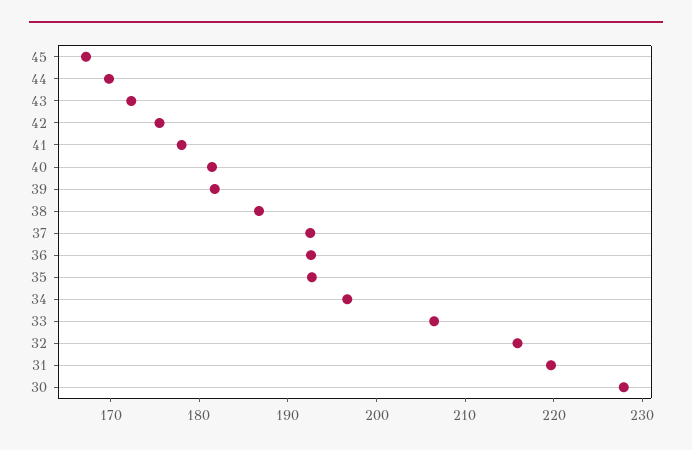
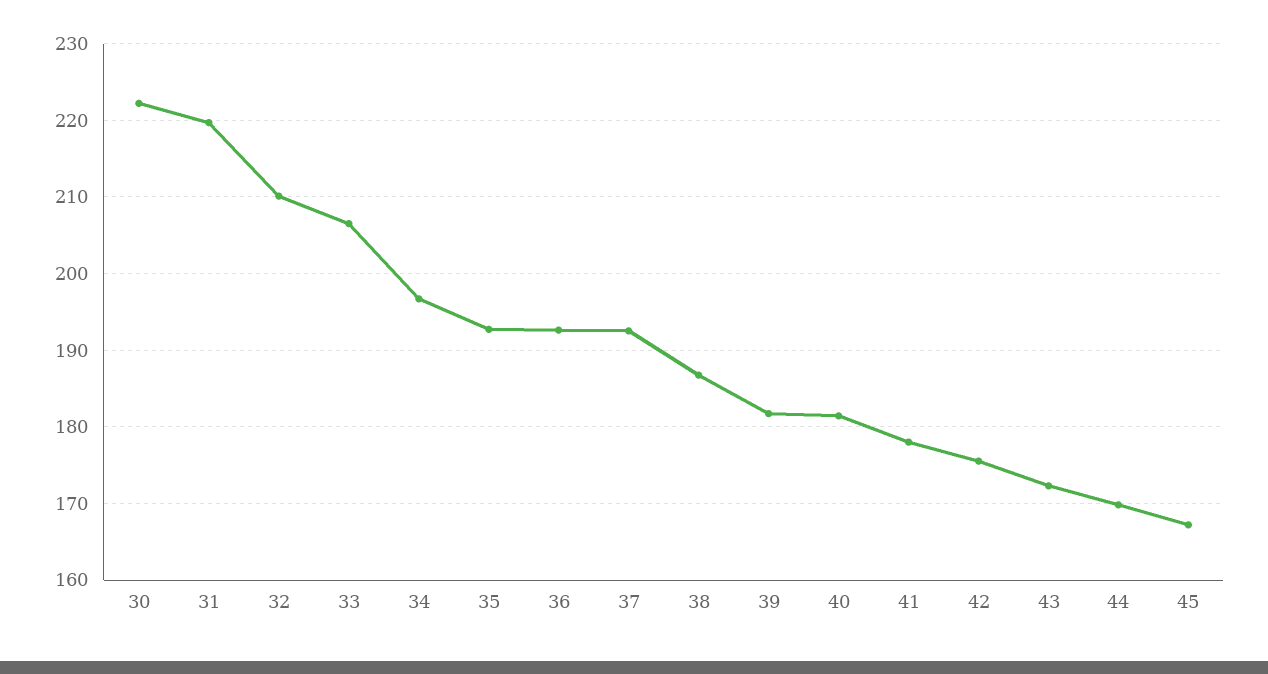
32: 216 -> 210
30: 228 -> 222

